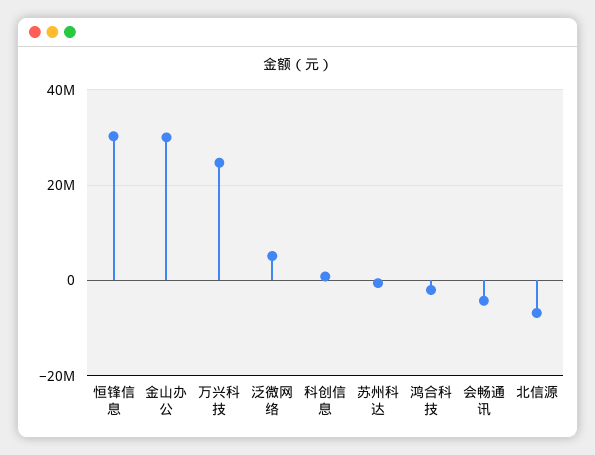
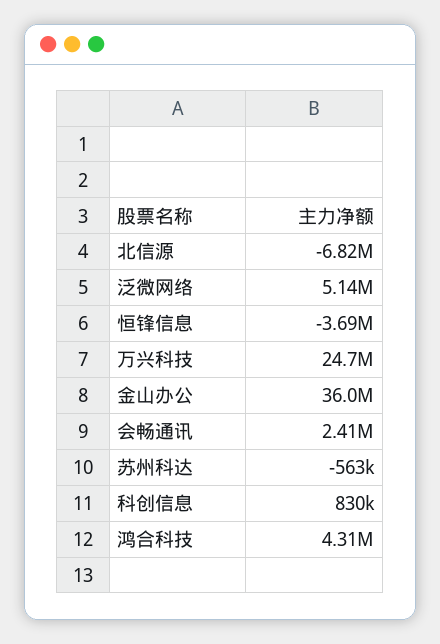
恒锋信息: 30000000 -> -3690000
金山办公: 30000000 -> 36000000
鸿合科技: -2000000 -> 4310000
会畅通讯: -4000000 -> 2410000

